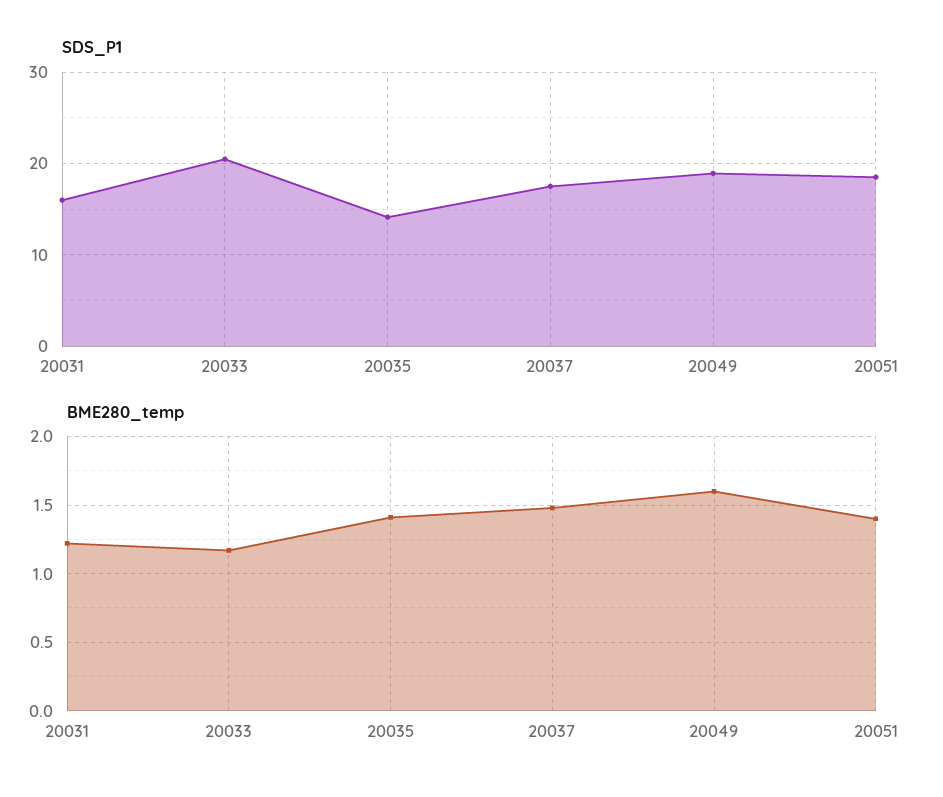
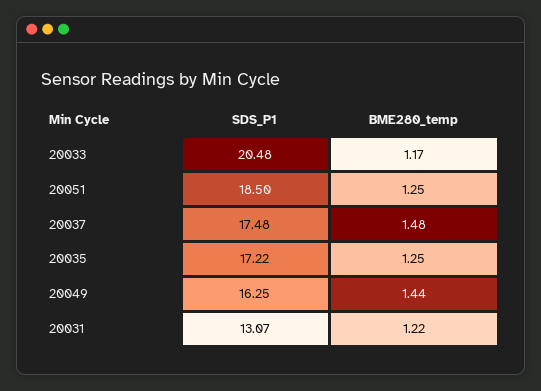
SDS_P1, 20031: 16 -> 13.07
SDS_P1, 20035: 14 -> 17.22
SDS_P1, 20049: 19 -> 16.25
BME280_temp, 20035: 1.4 -> 1.25
BME280_temp, 20049: 1.6 -> 1.44
BME280_temp, 20051: 1.4 -> 1.25

